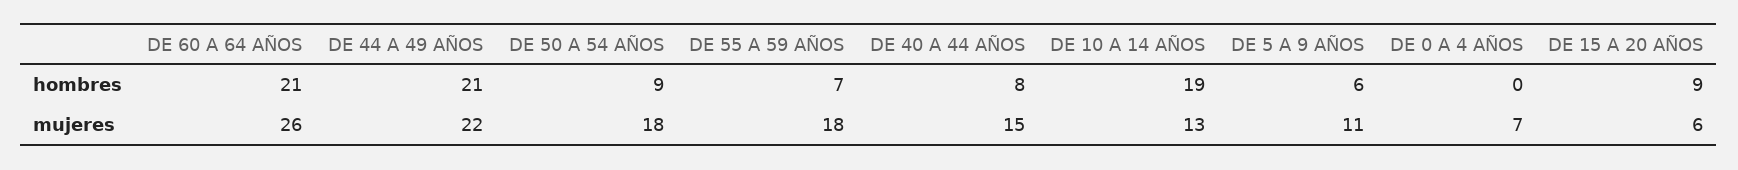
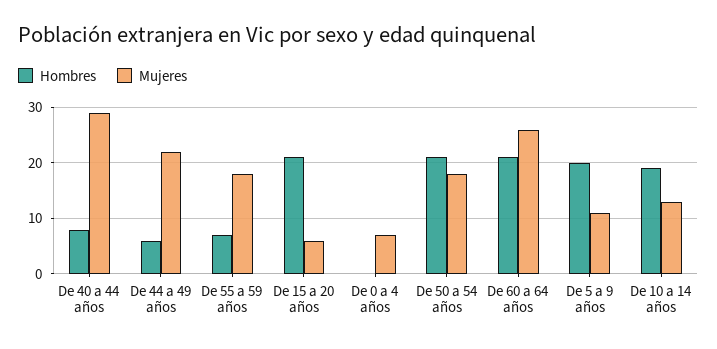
hombres, DE 44 A 49 AÑOS: 21 -> 5
hombres, DE 50 A 54 AÑOS: 9 -> 20
hombres, DE 5 A 9 AÑOS: 6 -> 20
hombres, DE 15 A 20 AÑOS: 9 -> 20
mujeres, DE 40 A 44 AÑOS: 15 -> 30

